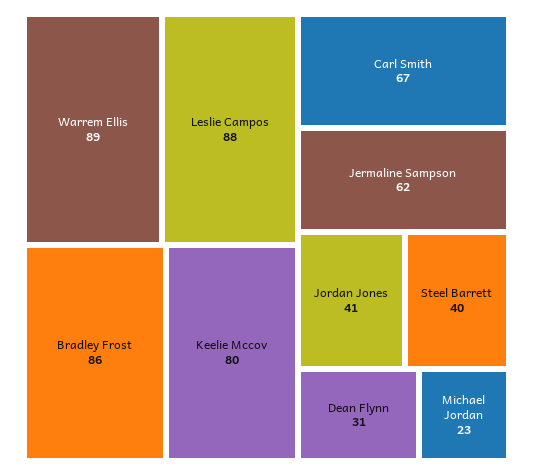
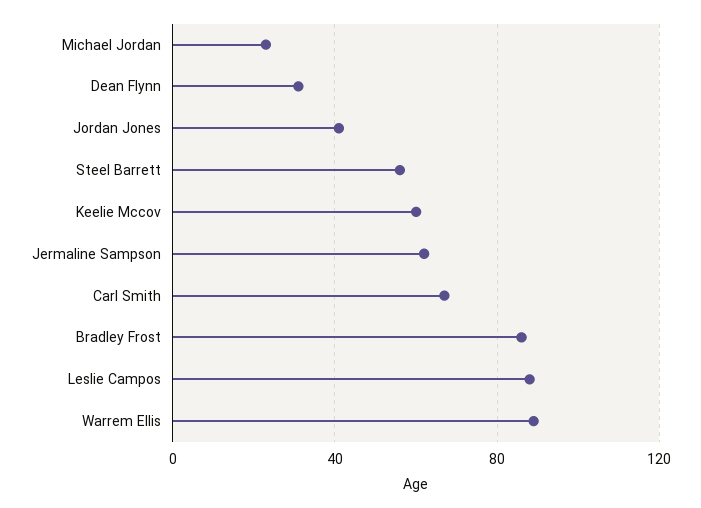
Keelie Mccov: 80 -> 60
Steel Barrett: 40 -> 55

